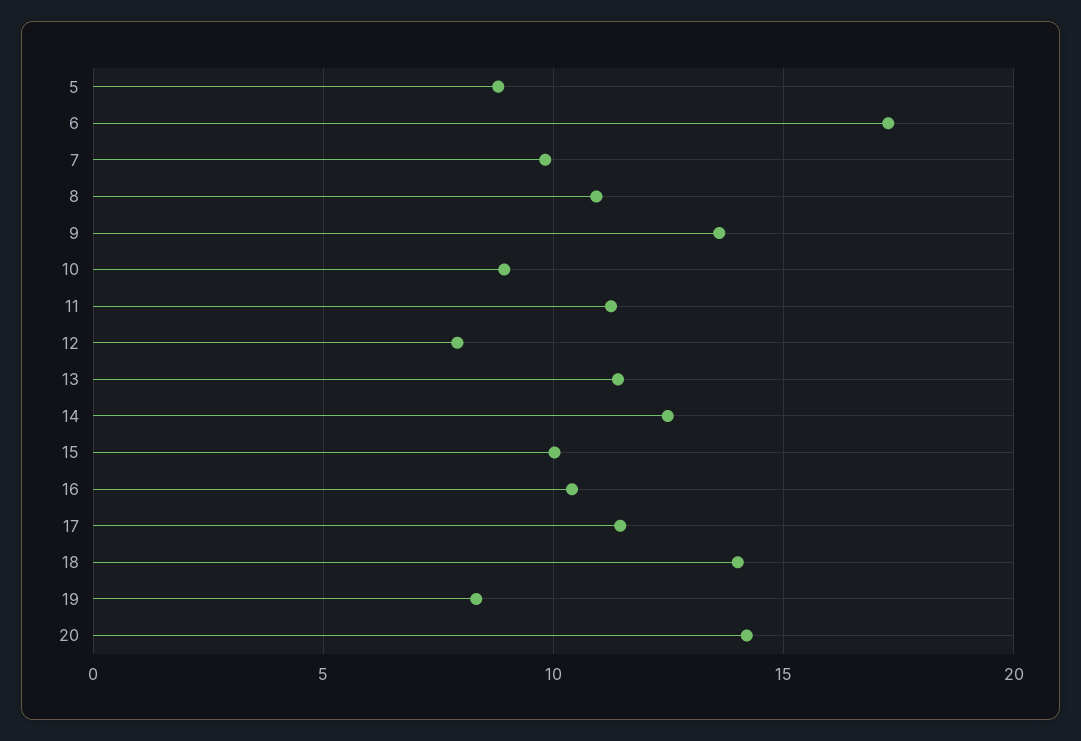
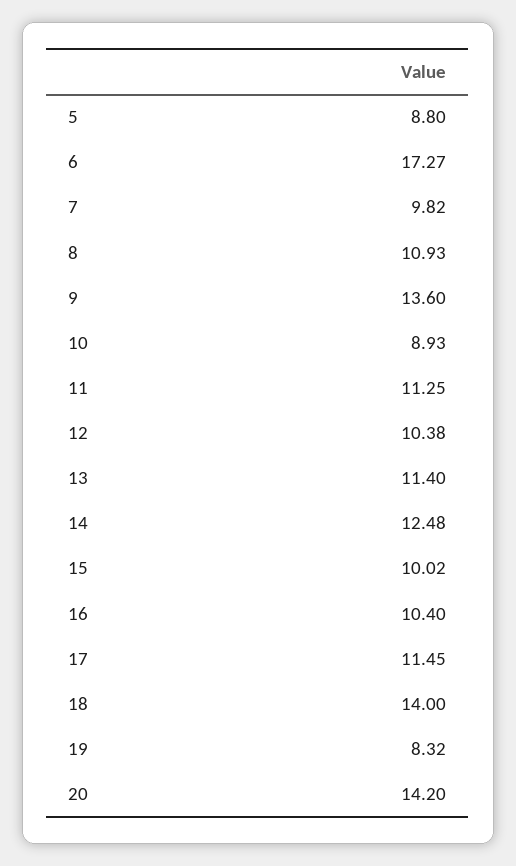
12: 8 -> 10.38

